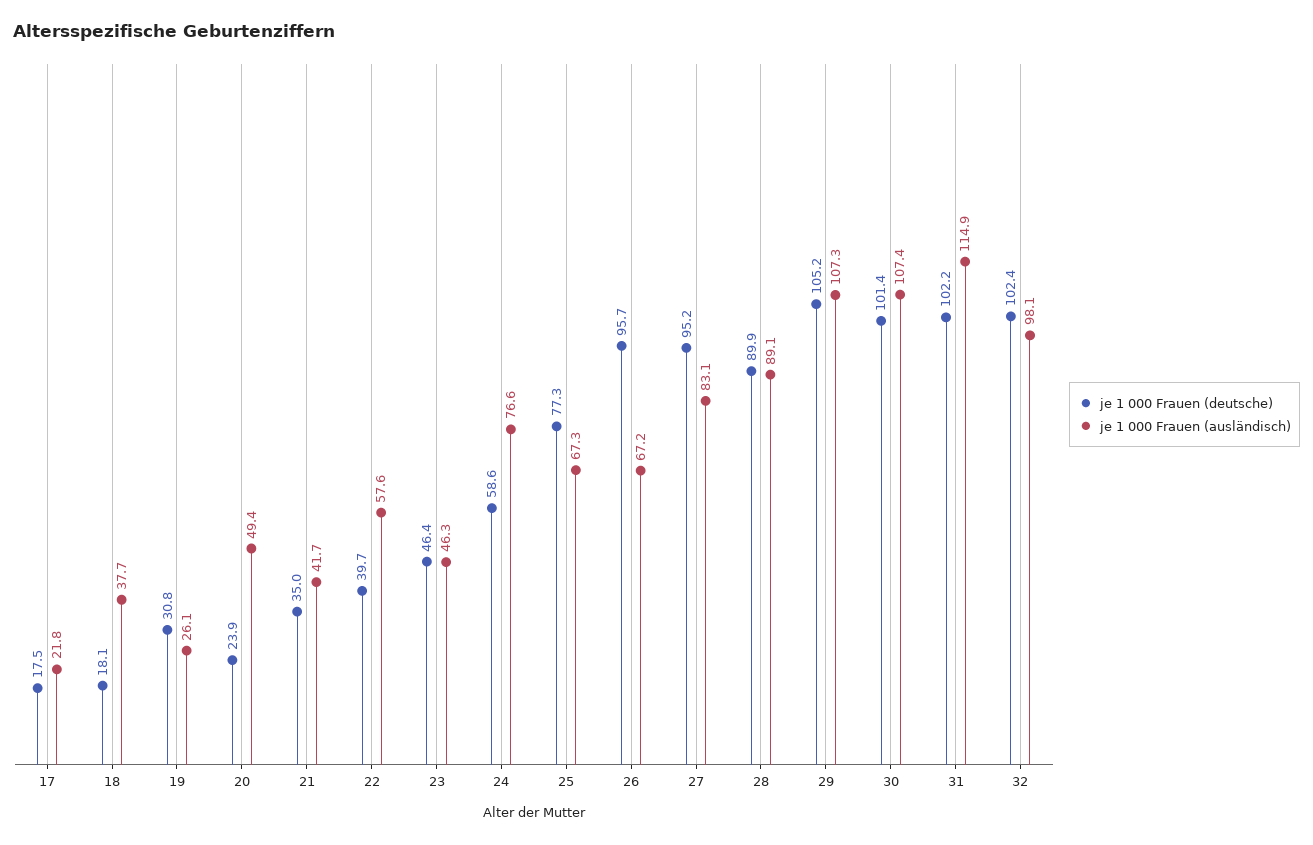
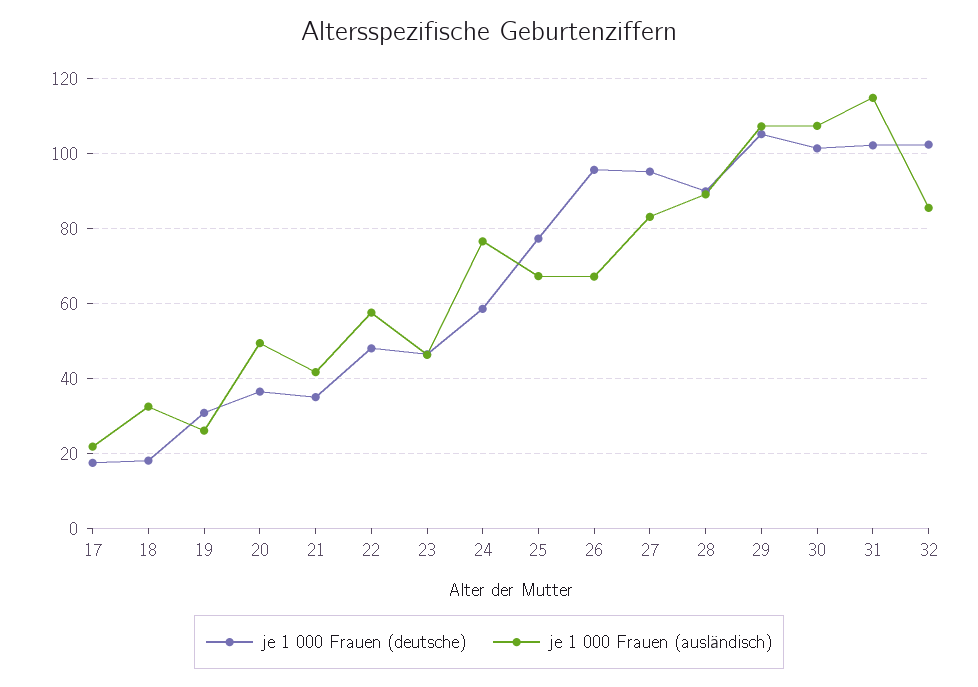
je 1 000 Frauen (ausländisch), 18: 37.7 -> 32
je 1 000 Frauen (deutsche), 20: 23.9 -> 36
je 1 000 Frauen (deutsche), 22: 39.7 -> 48
je 1 000 Frauen (ausländisch), 32: 98.1 -> 86

